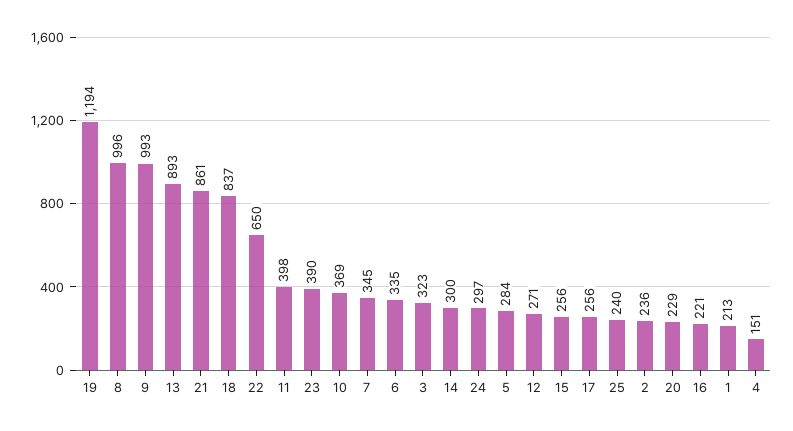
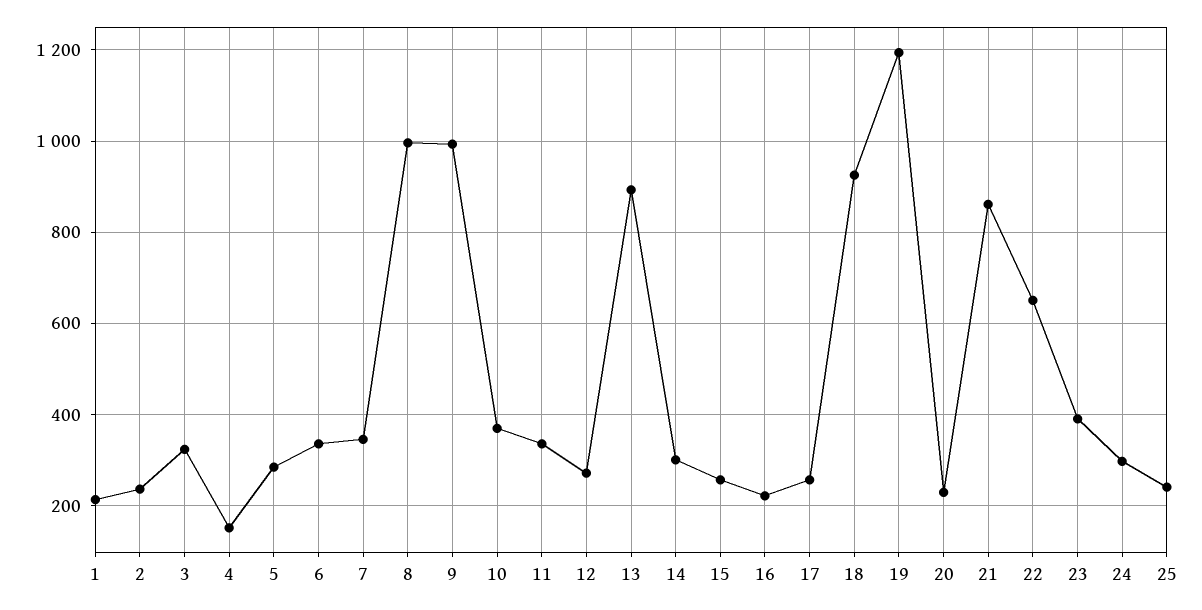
18: 837 -> 920
11: 398 -> 340

